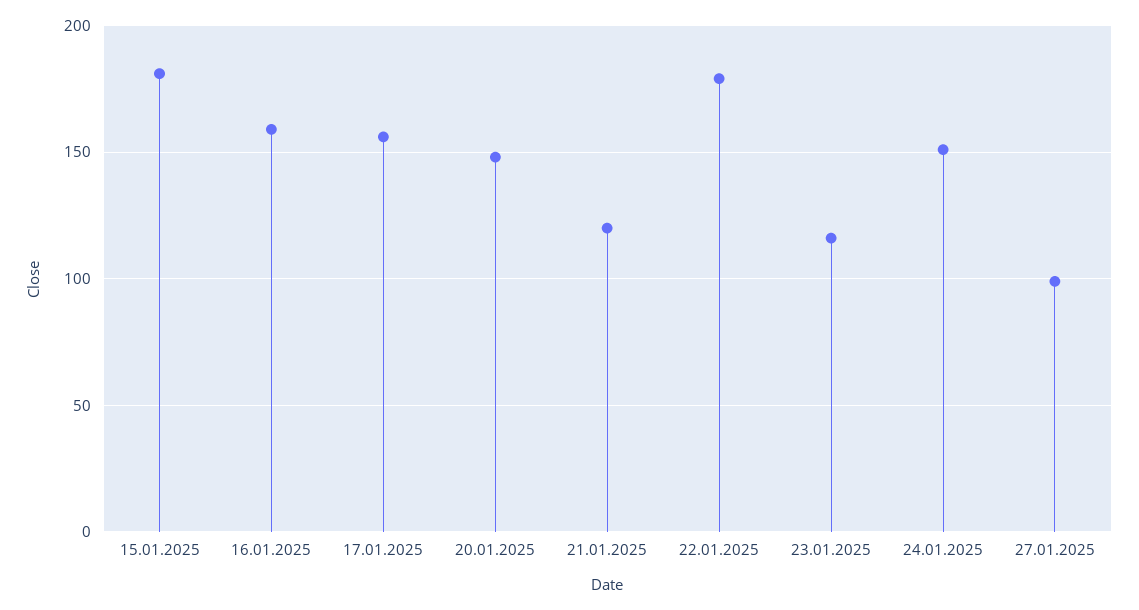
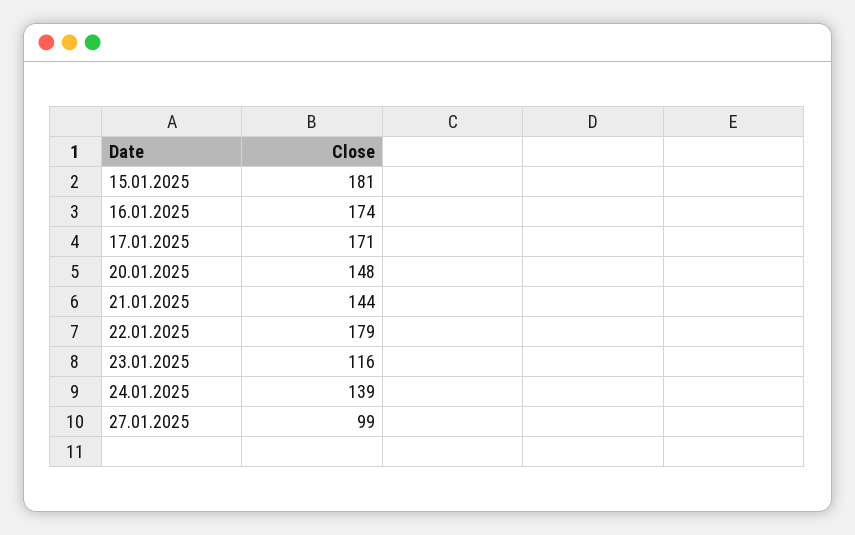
16.01.2025: 160 -> 174
17.01.2025: 155 -> 171
21.01.2025: 120 -> 144
24.01.2025: 150 -> 139

